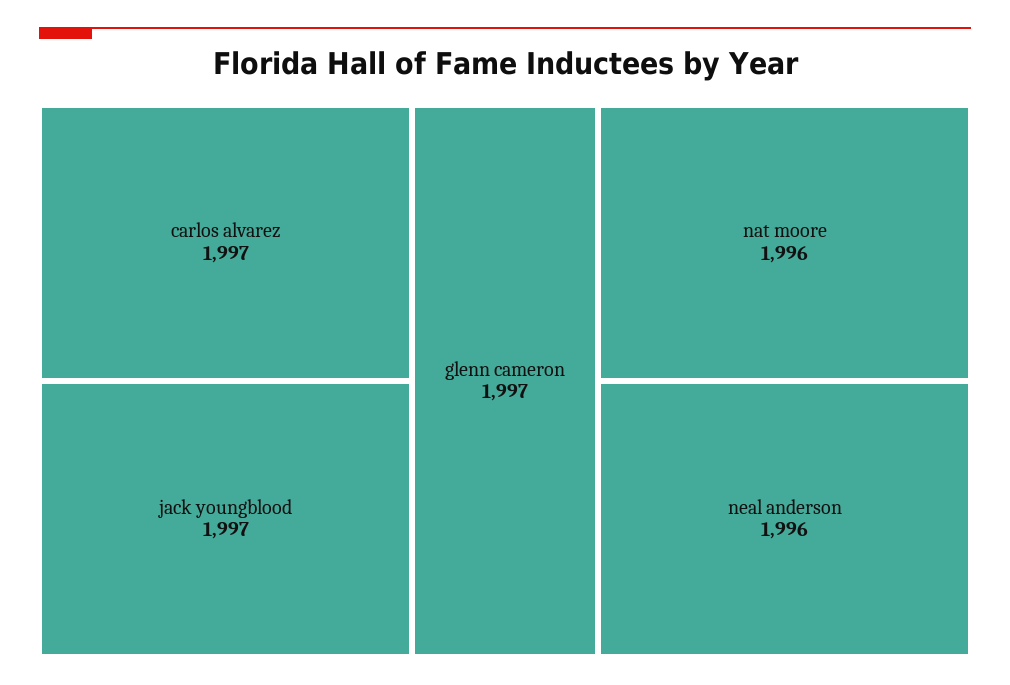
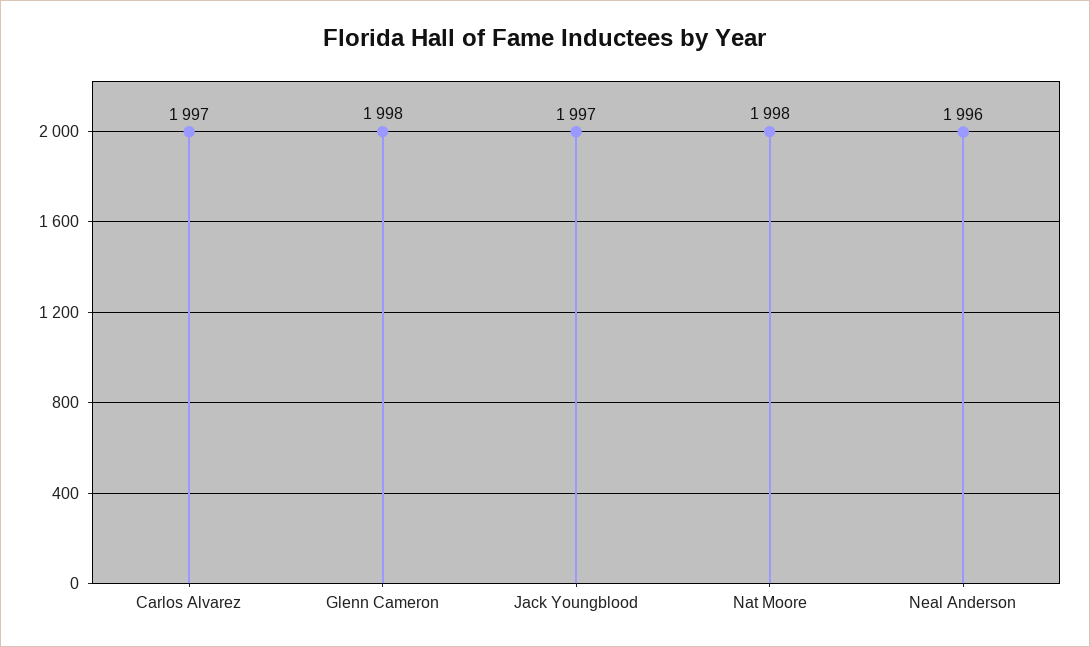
glenn cameron: 1997 -> 1998
nat moore: 1996 -> 1998

